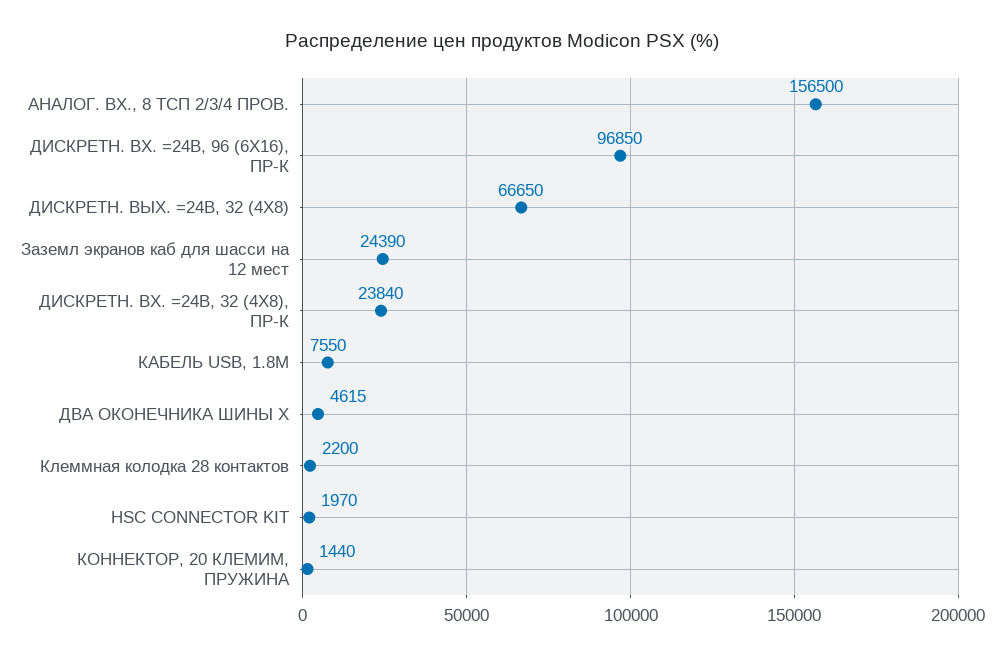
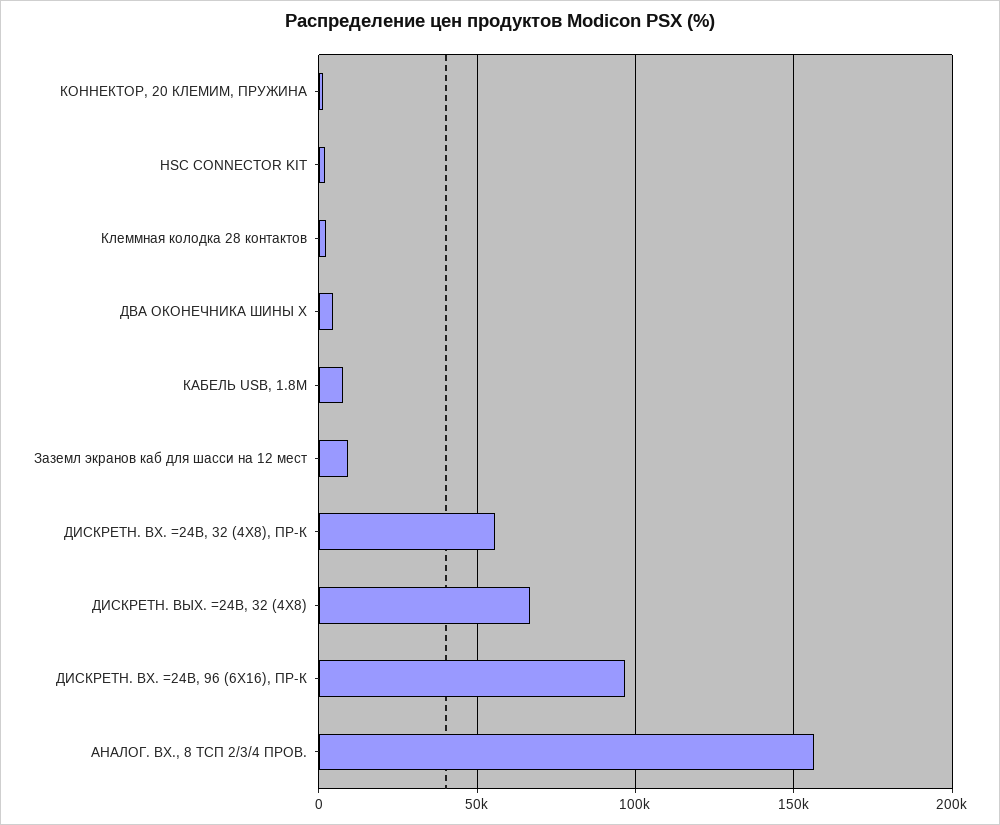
Заземл экранов каб для шасси на 12 мест: 24390 -> 10000
ДИСКРЕТН. ВХ. =24В, 32 (4X8), ПР-К: 23840 -> 55000

